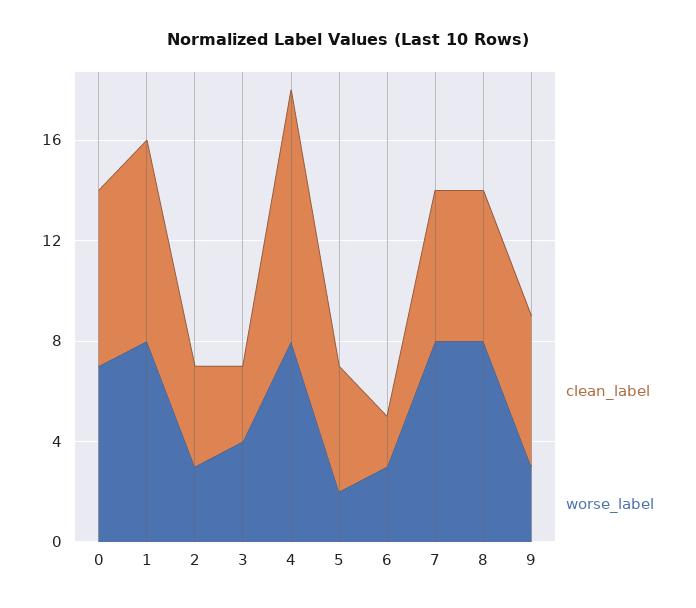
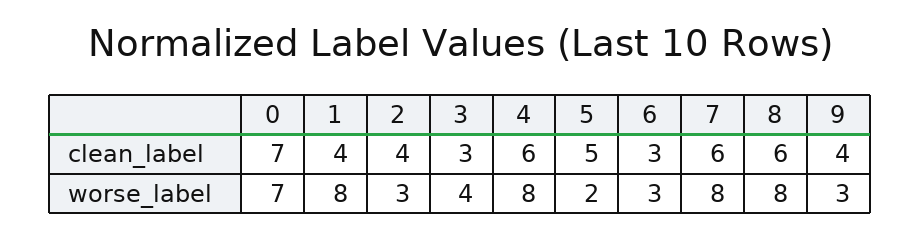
clean_label, 1: 8 -> 4
clean_label, 4: 10 -> 6
clean_label, 6: 2 -> 3
clean_label, 9: 6 -> 4

